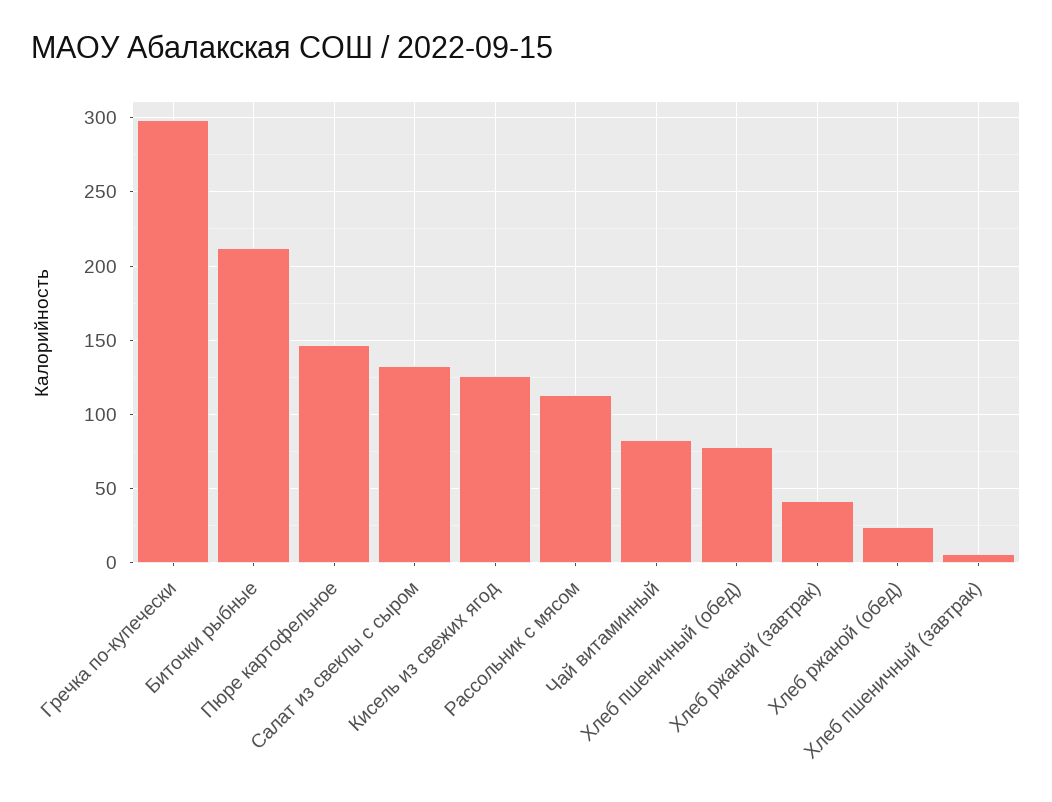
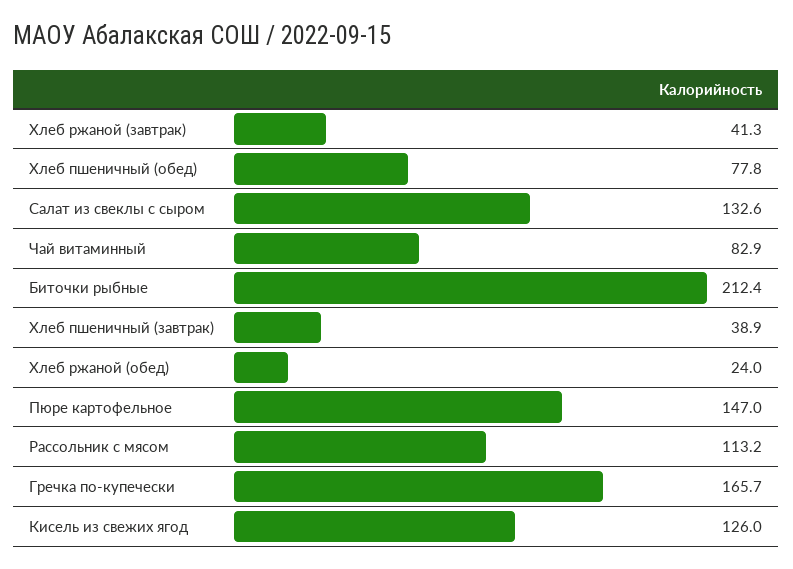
Гречка по-купечески: 300 -> 165.7
Хлеб пшеничный (завтрак): 5 -> 38.9

